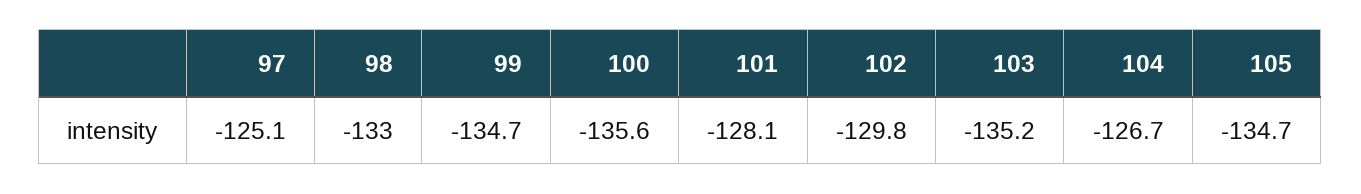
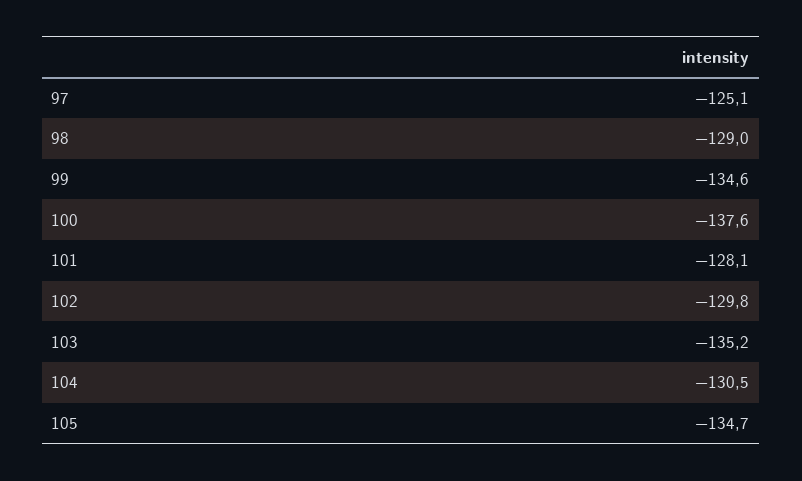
98: -133 -> -129
99: -134.7 -> -134.6
100: -135.6 -> -137.6
104: -126.7 -> -130.5

